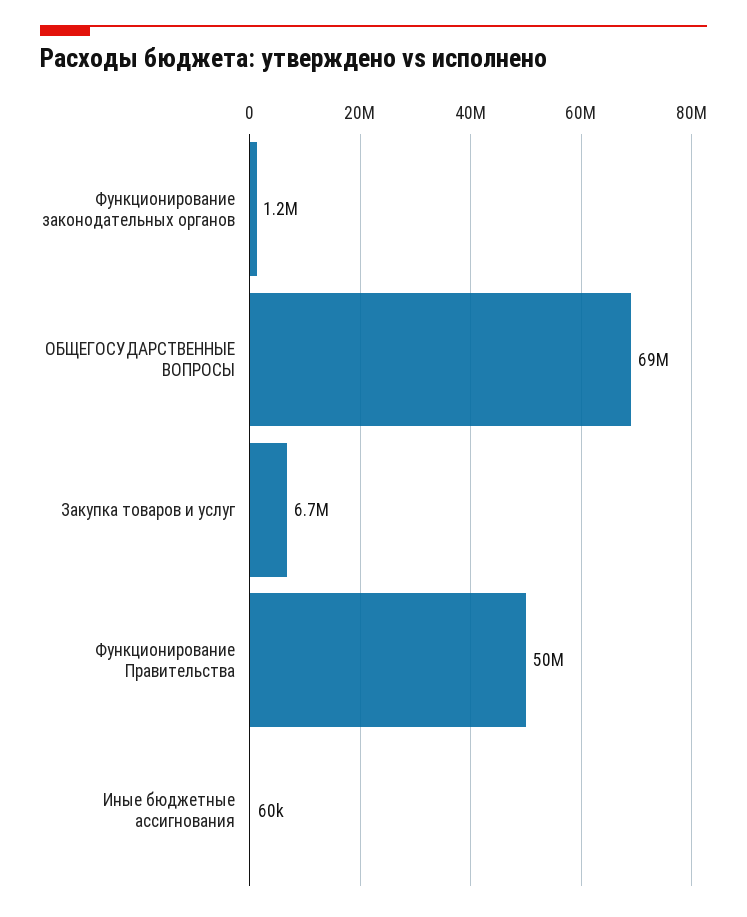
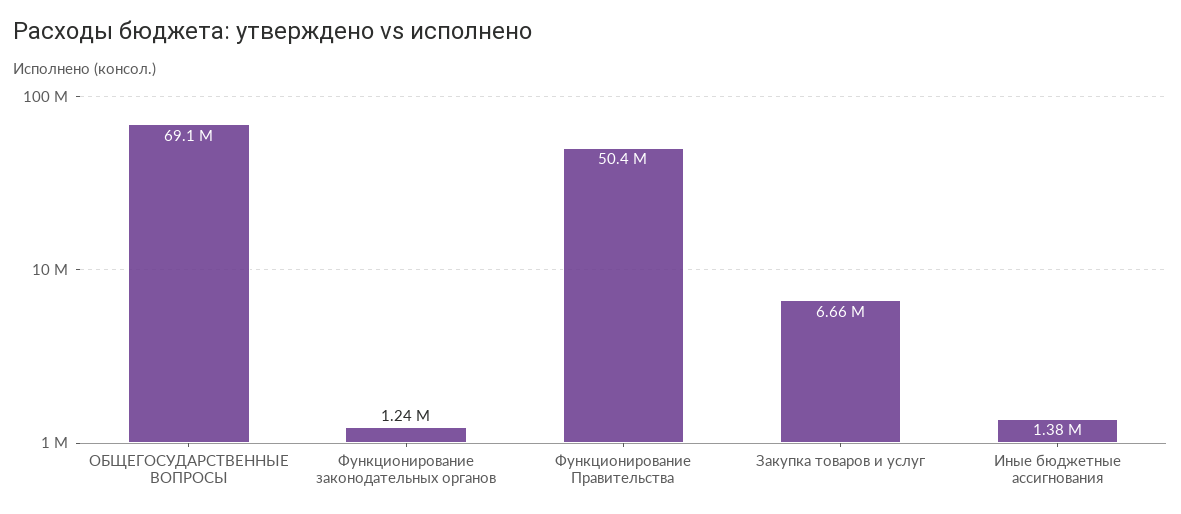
Иные бюджетные ассигнования: 60000 -> 1380000

